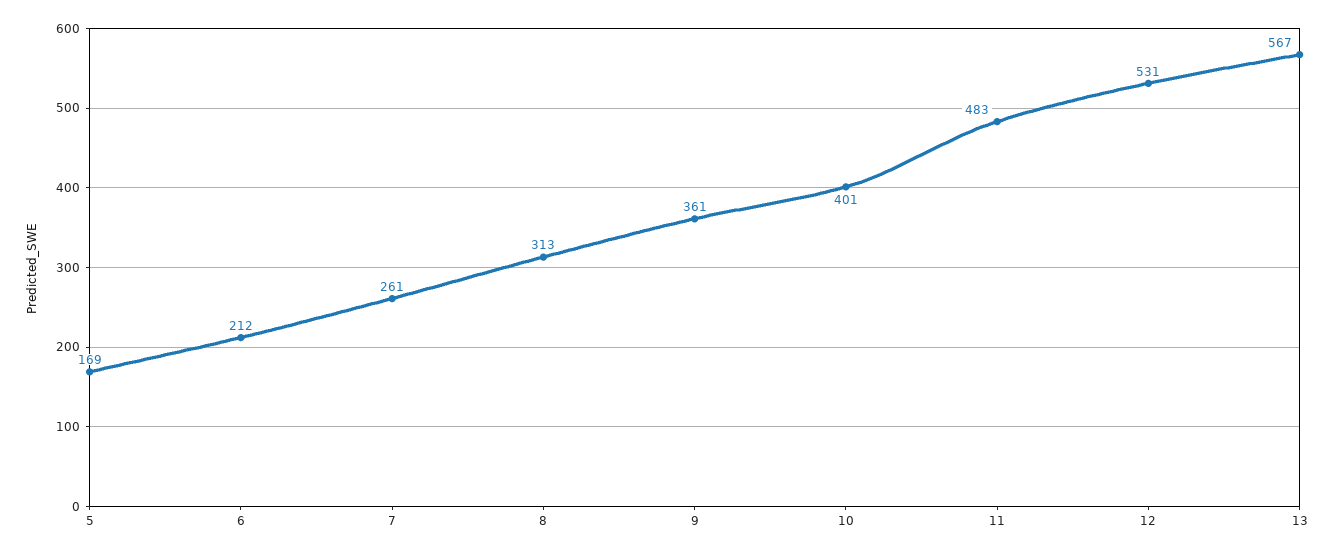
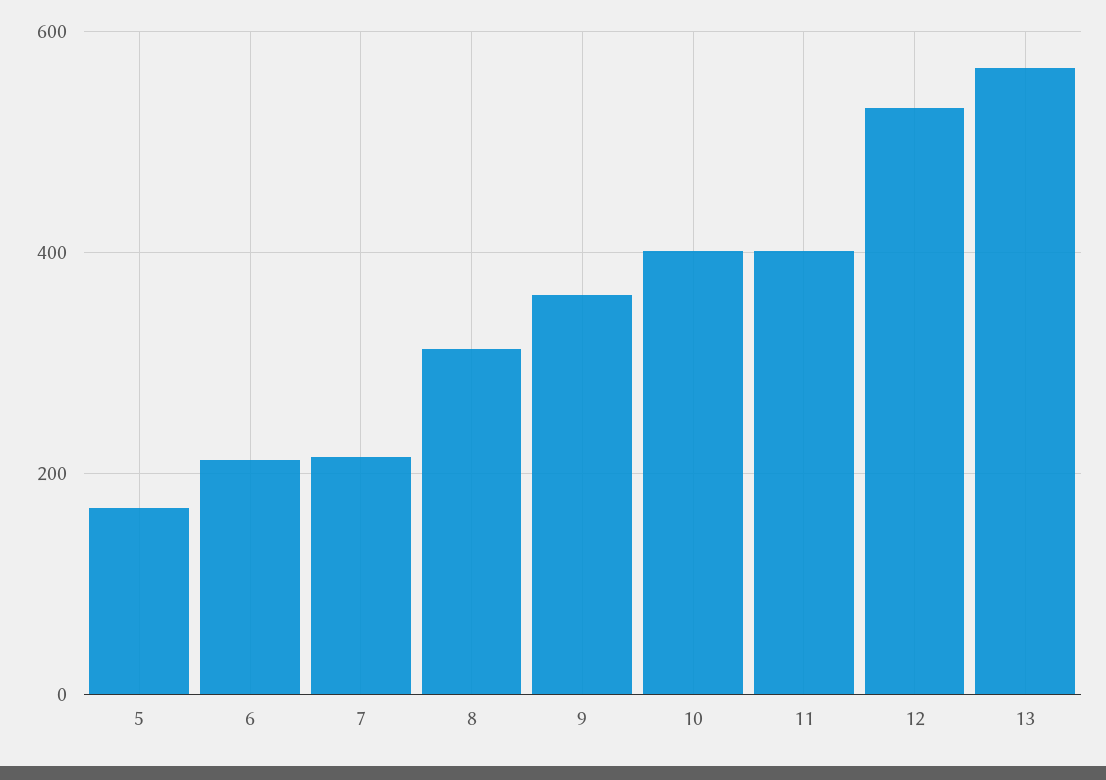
7: 261 -> 220
11: 483 -> 400

